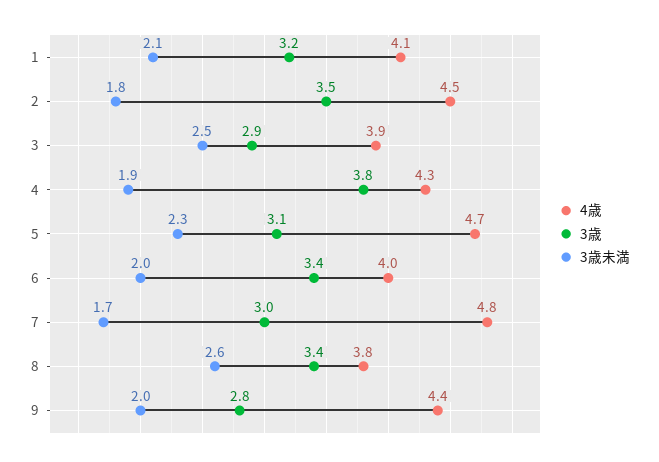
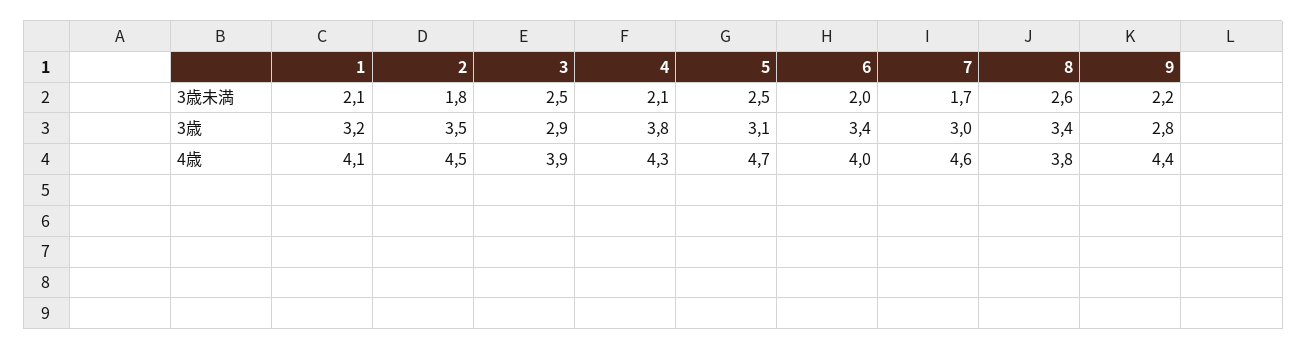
3歳未満, 4: 1.9 -> 2.1
3歳未満, 5: 2.3 -> 2.5
4歳, 7: 4.8 -> 4.6
3歳未満, 9: 2 -> 2.2

